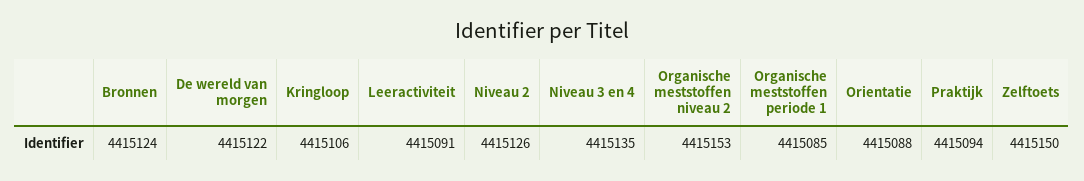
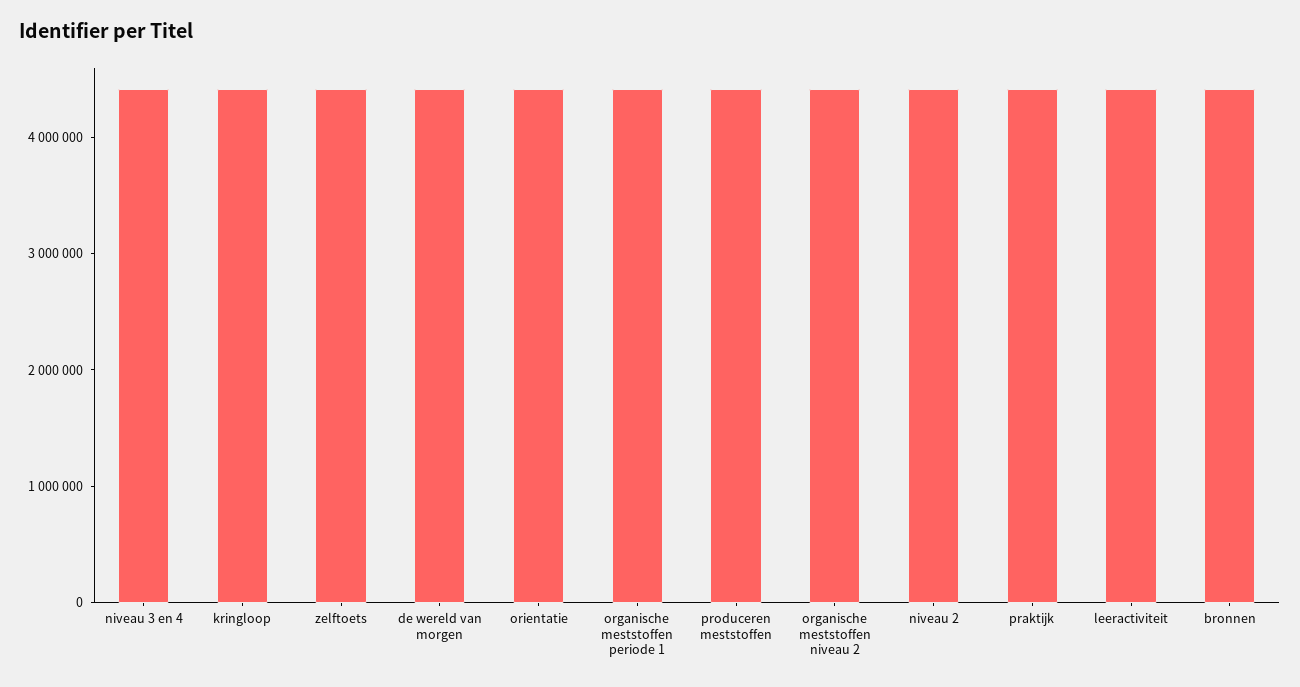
produceren meststoffen: none -> 4400000

